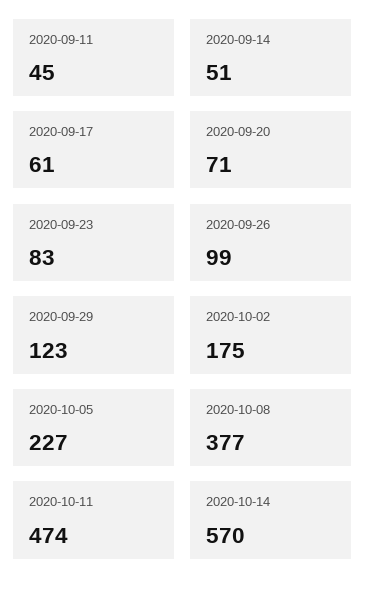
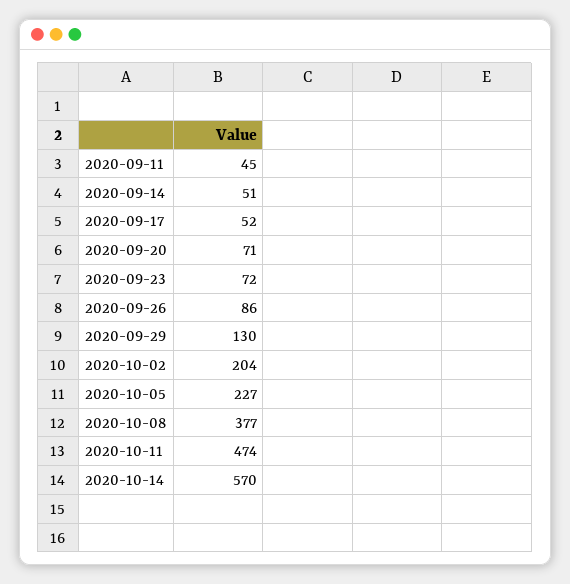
2020-09-17: 61 -> 52
2020-09-23: 83 -> 72
2020-09-26: 99 -> 86
2020-09-29: 123 -> 130
2020-10-02: 175 -> 204

